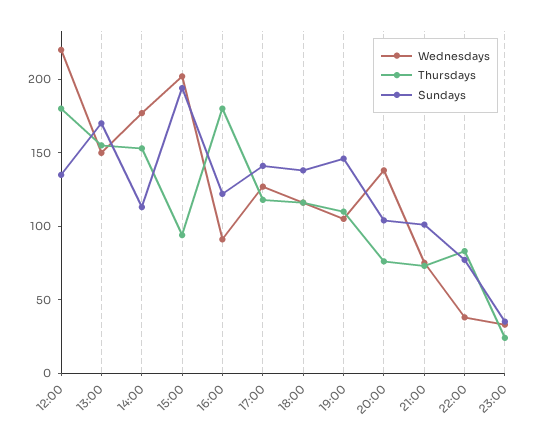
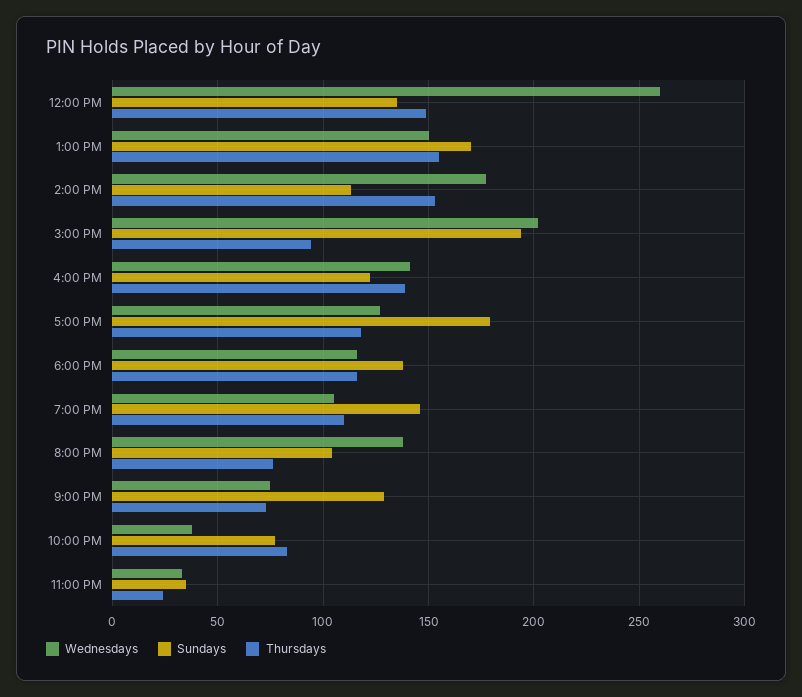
Wednesdays, 12:00: 220 -> 260
Thursdays, 12:00: 180 -> 150
Wednesdays, 16:00: 90 -> 140
Thursdays, 16:00: 180 -> 140
Sundays, 17:00: 140 -> 180
Sundays, 21:00: 100 -> 130

